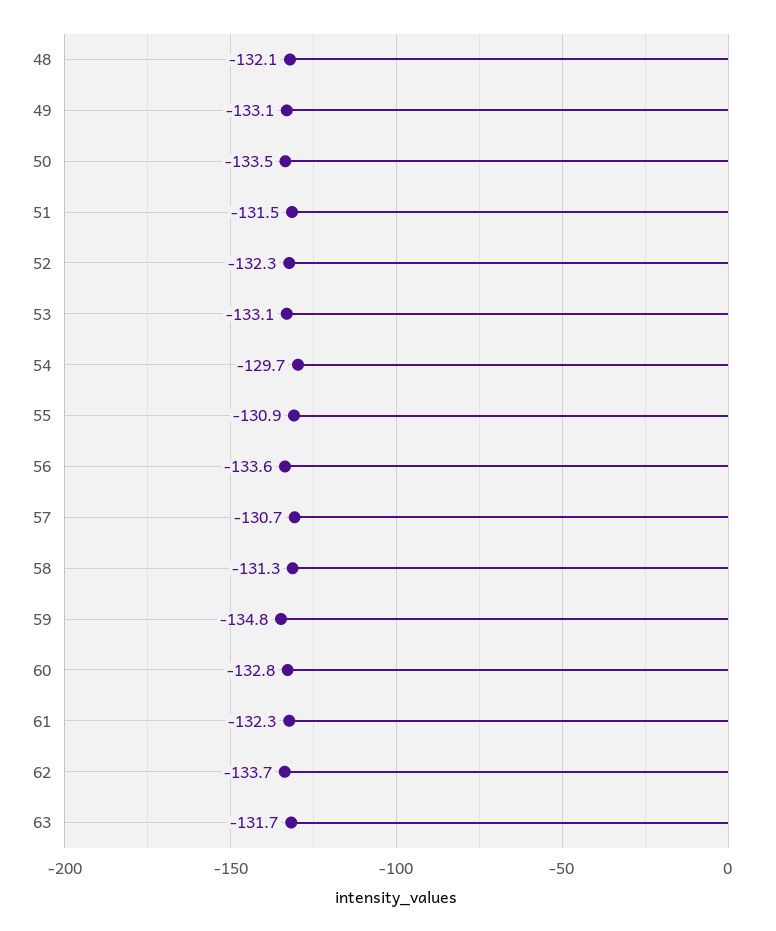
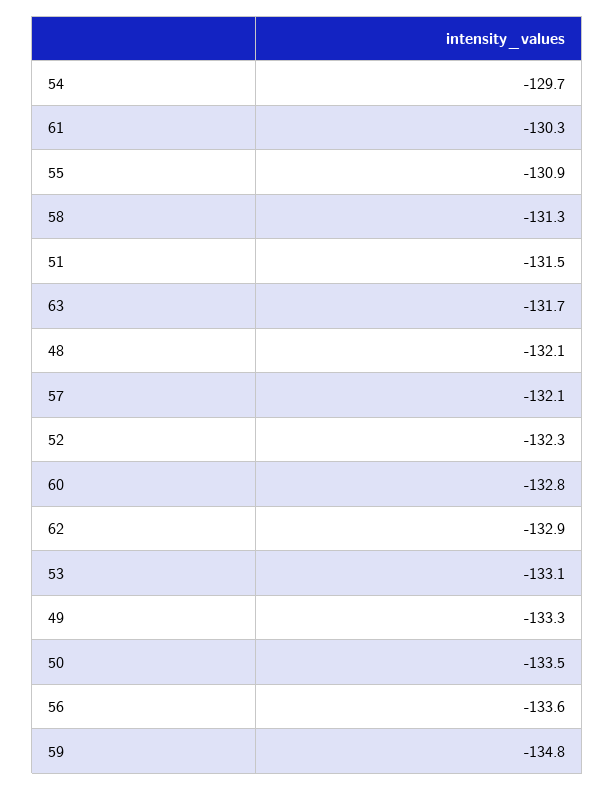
49: -133.1 -> -133.3
57: -130.7 -> -132.1
61: -132.3 -> -130.3
62: -133.7 -> -132.9

